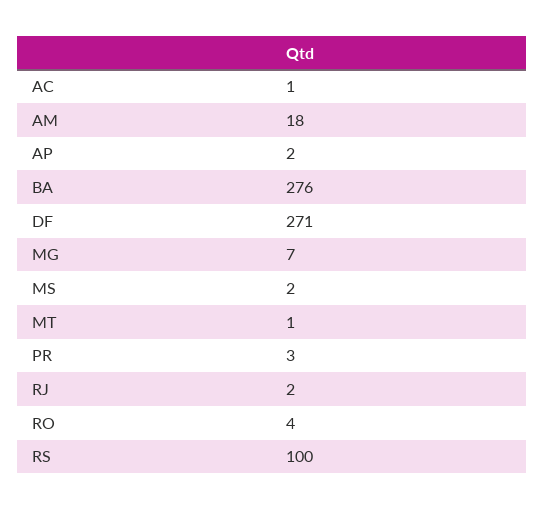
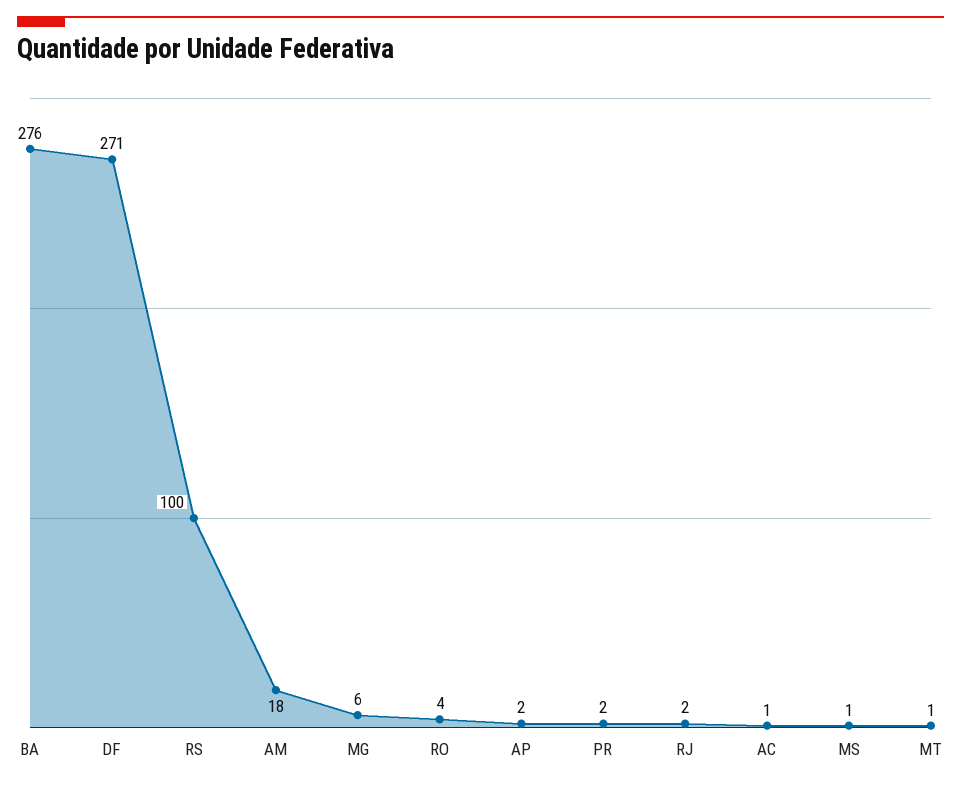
MG: 7 -> 6
MS: 2 -> 1
PR: 3 -> 2

